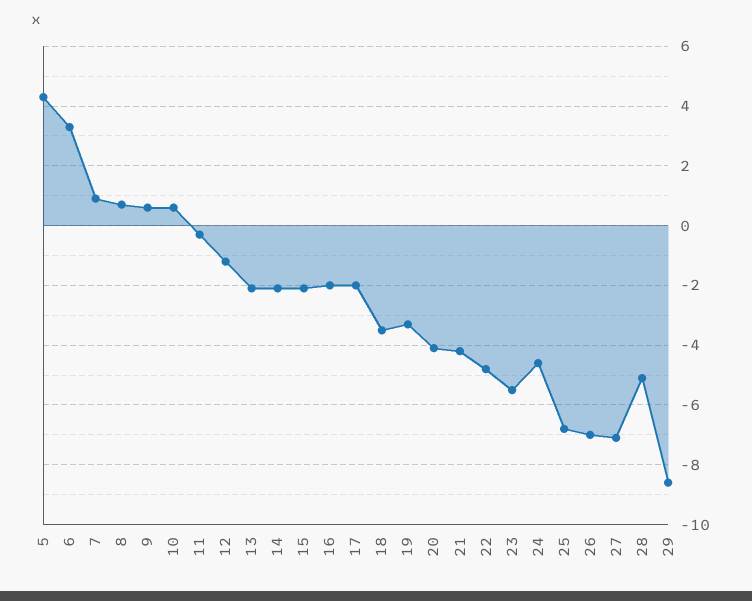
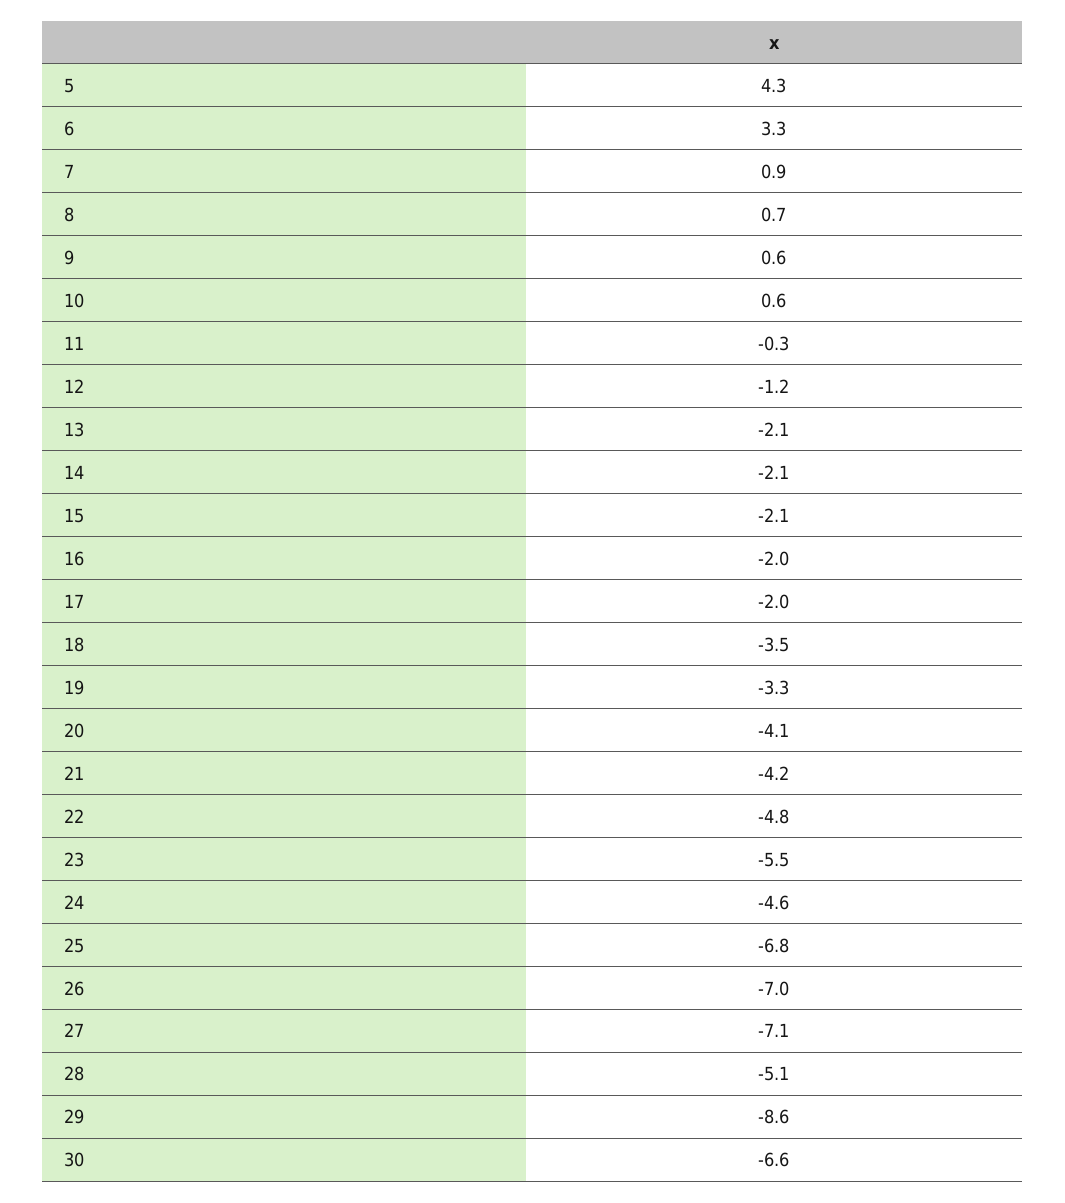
30: none -> -6.6

